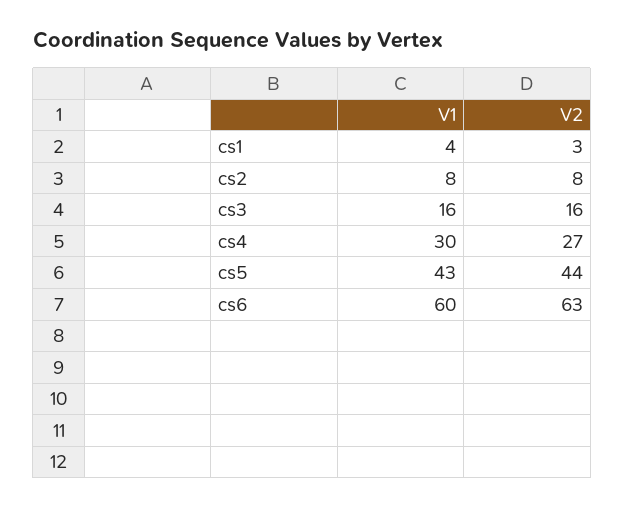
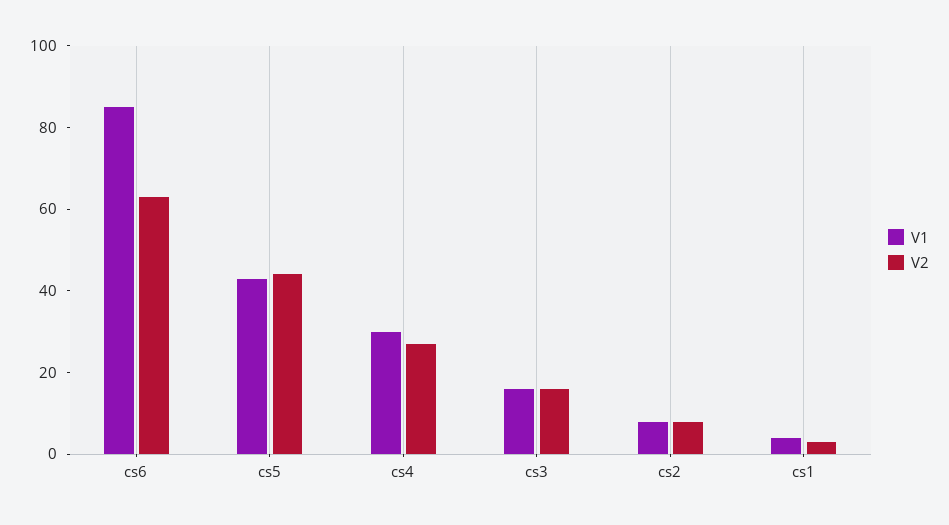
V1, cs6: 60 -> 85

